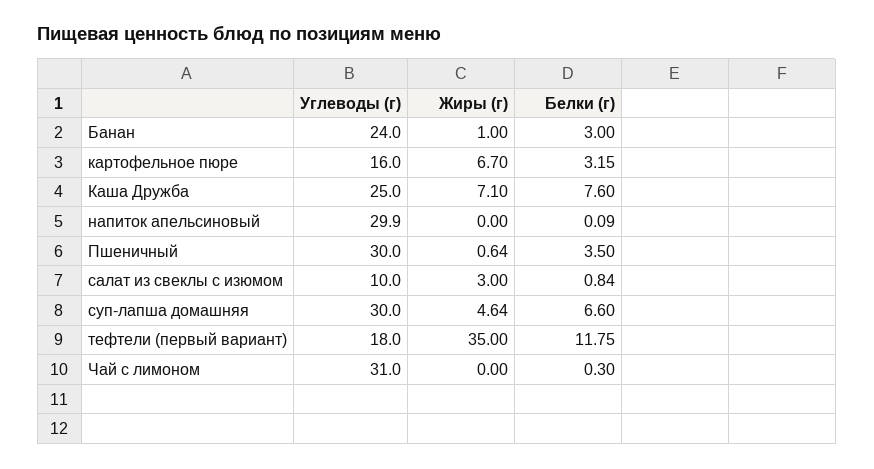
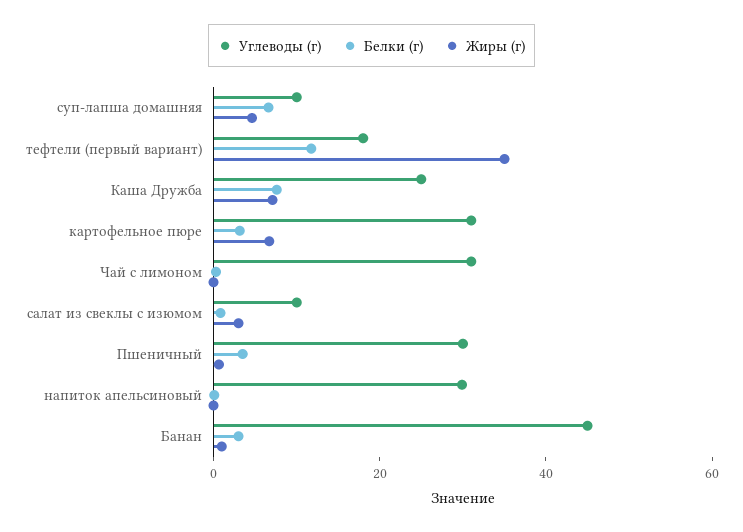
Углеводы (г), Банан: 24 -> 45
Углеводы (г), картофельное пюре: 16 -> 30
Углеводы (г), суп-лапша домашняя: 30 -> 10

